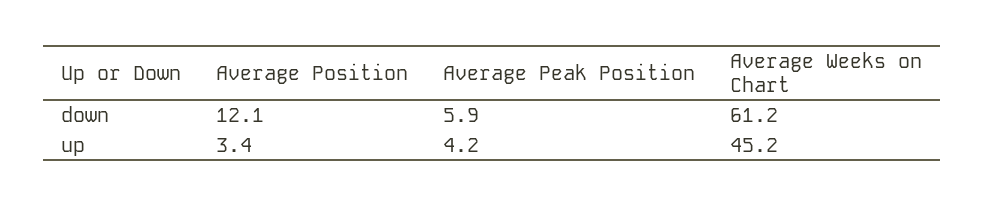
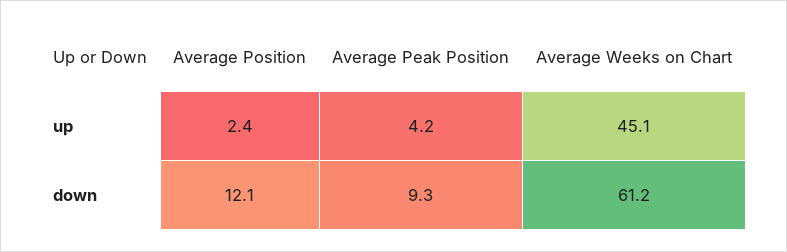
Average Peak Position, down: 5.9 -> 9.3
Average Position, up: 3.4 -> 2.4
Average Weeks on Chart, up: 45.2 -> 45.1

